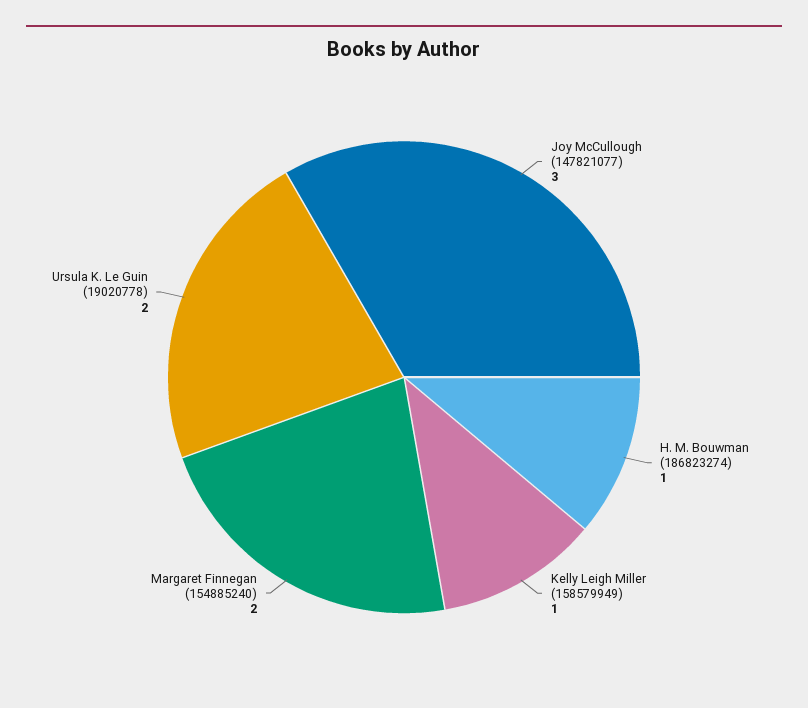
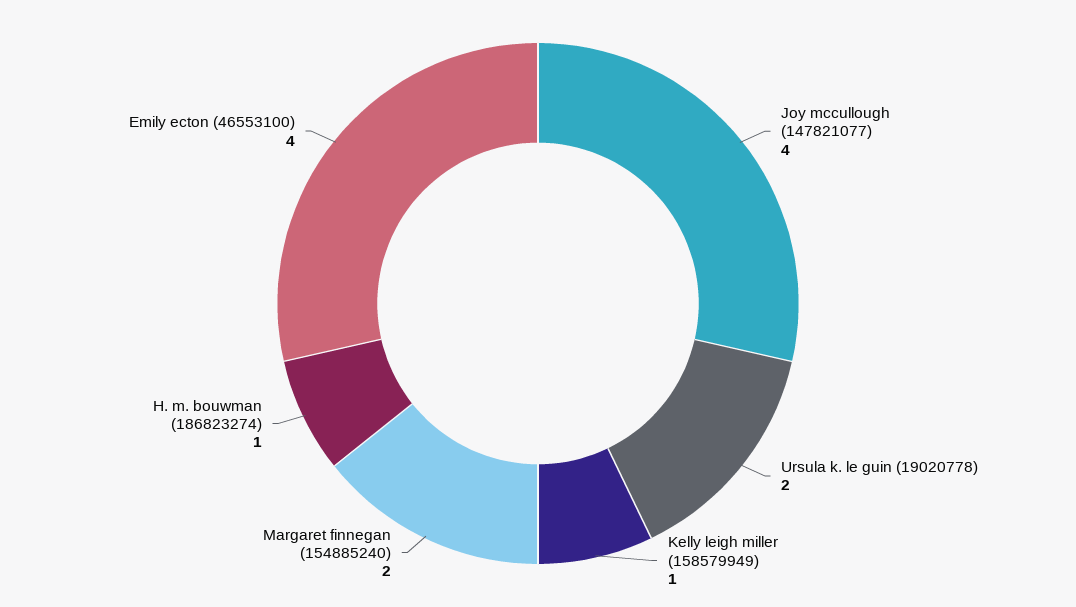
Joy McCullough (147821077): 3 -> 4
Emily ecton (46553100): none -> 4

